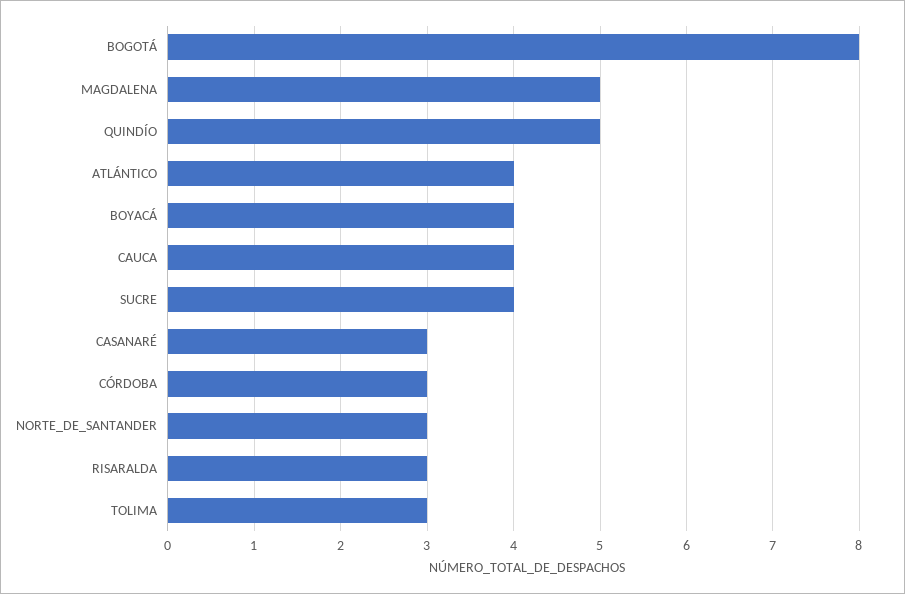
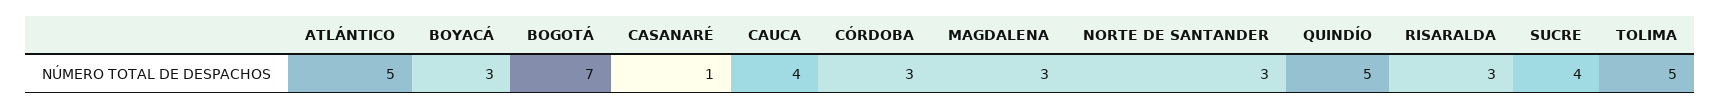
BOGOTÁ: 8 -> 7
MAGDALENA: 5 -> 3
ATLÁNTICO: 4 -> 5
BOYACÁ: 4 -> 3
CASANARÉ: 3 -> 1
TOLIMA: 3 -> 5

